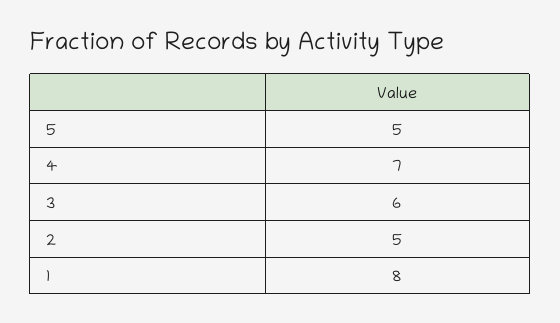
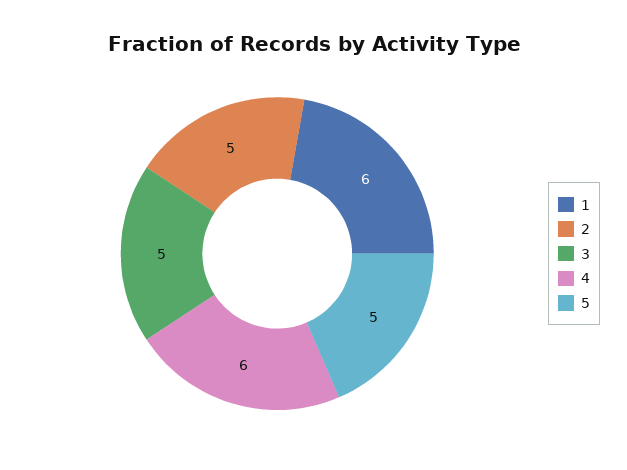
4: 7 -> 6
3: 6 -> 5
1: 8 -> 6

